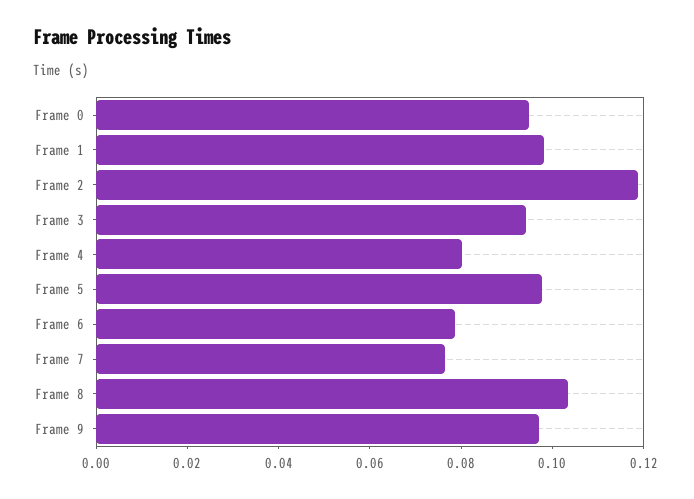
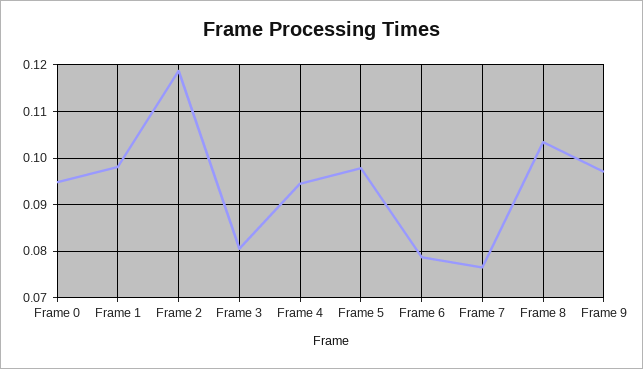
Frame 3: 0.095 -> 0.08
Frame 4: 0.08 -> 0.094

